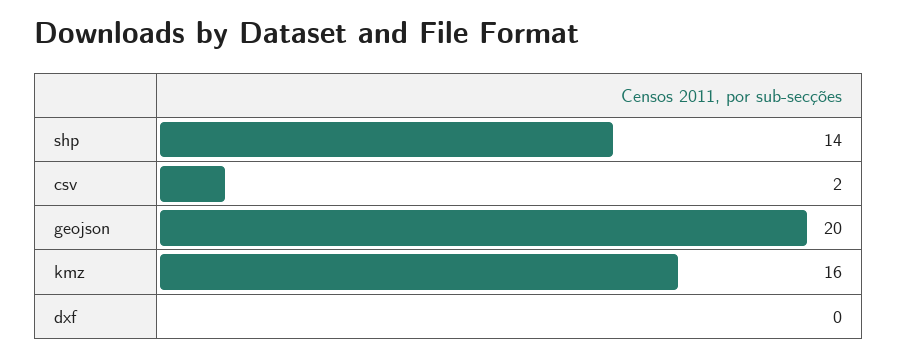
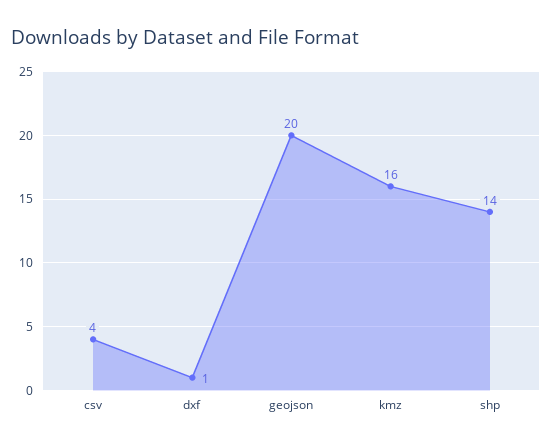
csv: 2 -> 4
dxf: 0 -> 1

